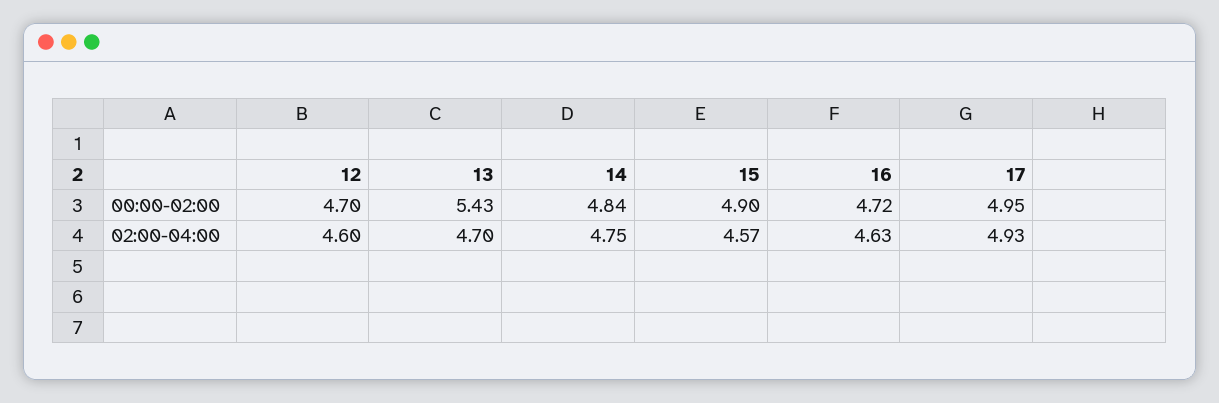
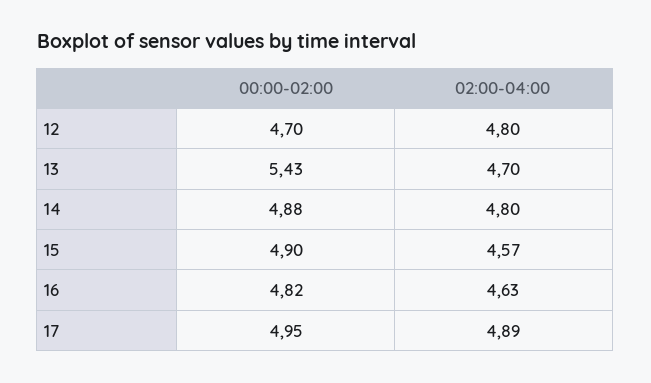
14, 00:00-02:00: 4.84 -> 4.88
16, 00:00-02:00: 4.72 -> 4.82
12, 02:00-04:00: 4.6 -> 4.8
14, 02:00-04:00: 4.75 -> 4.8
17, 02:00-04:00: 4.93 -> 4.89

